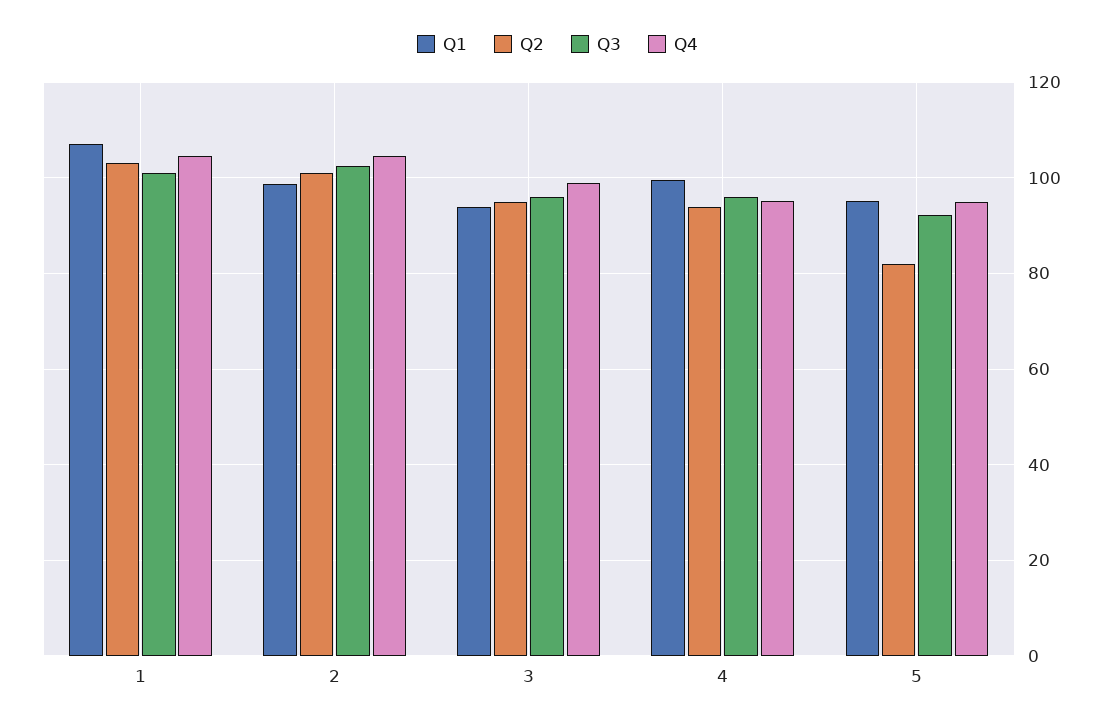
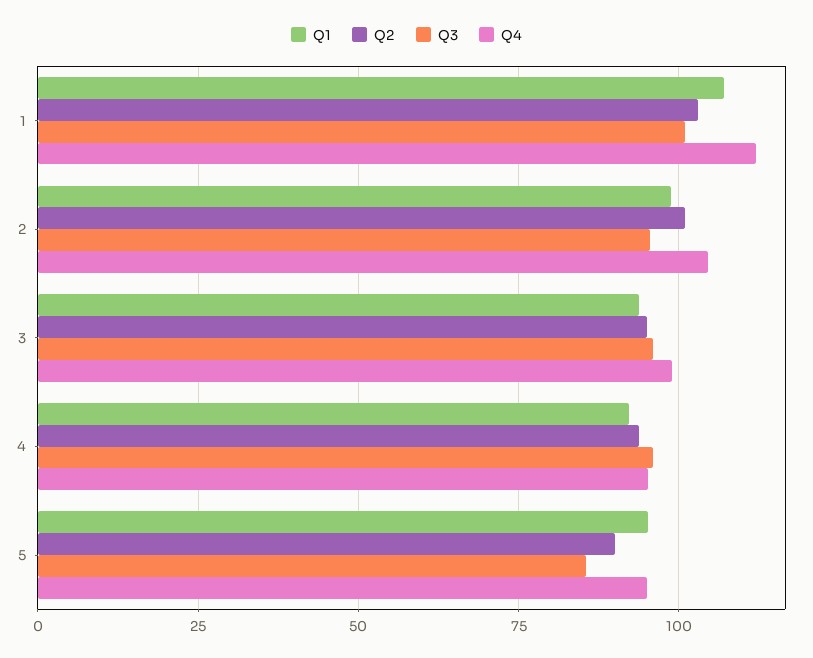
Q4, 1: 104 -> 112.5
Q3, 2: 102 -> 95
Q1, 4: 100 -> 92.5
Q2, 5: 82 -> 90
Q3, 5: 92 -> 85

